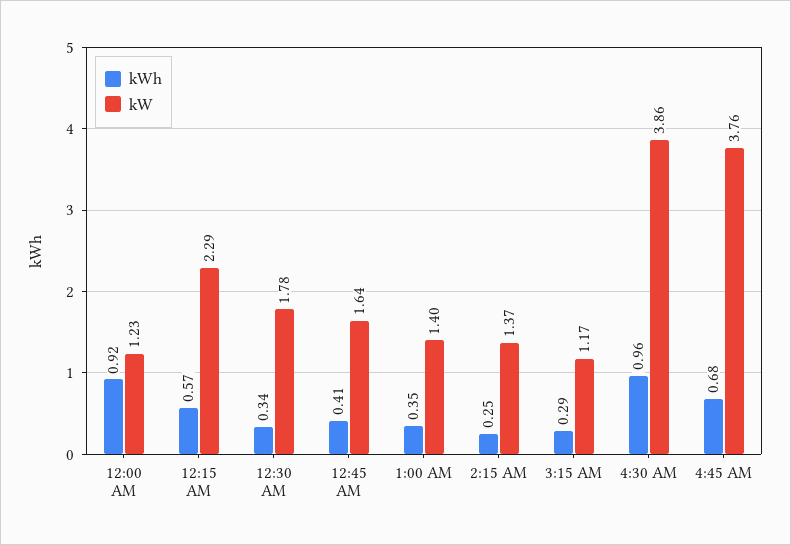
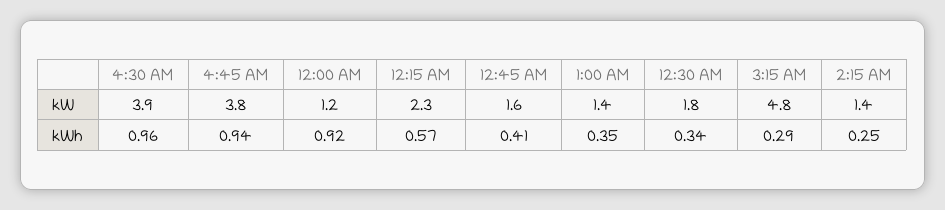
kW, 3:15 AM: 1.17 -> 4.8
kWh, 4:45 AM: 0.68 -> 0.94

